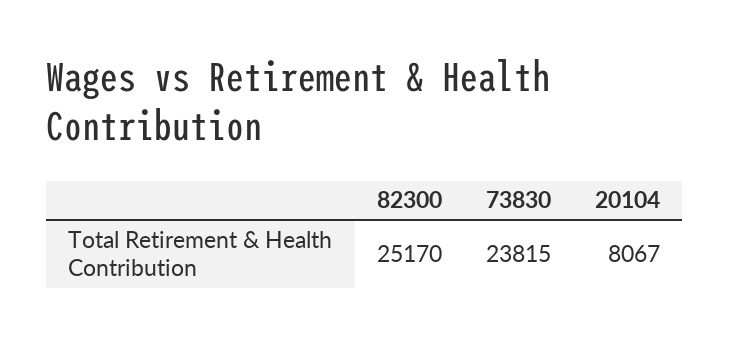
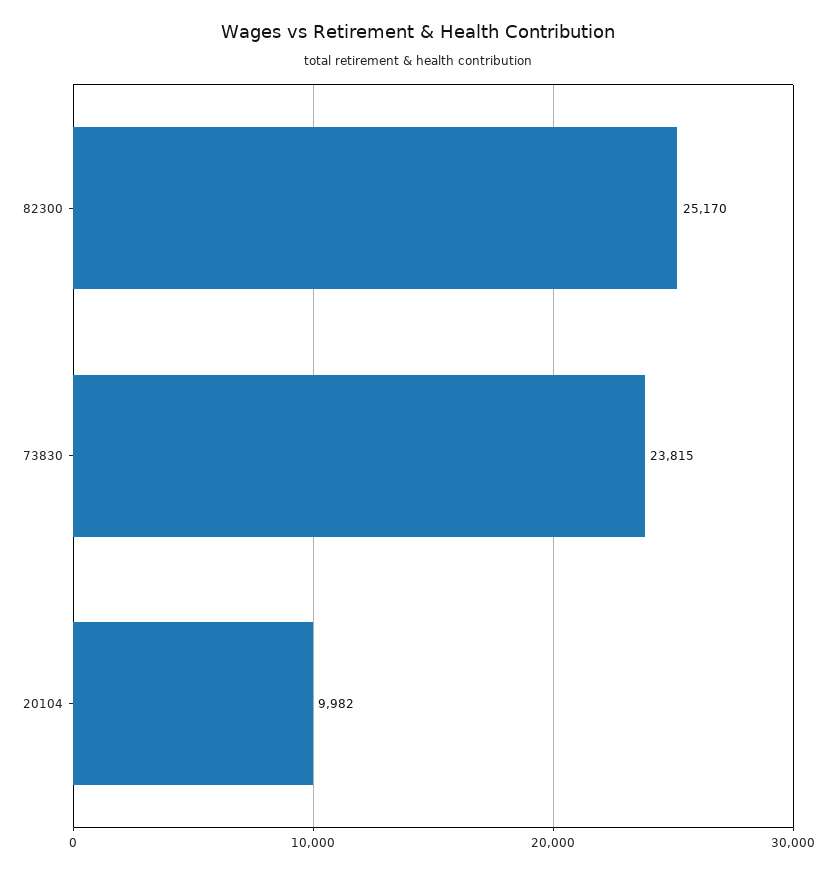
20104: 8067 -> 9982

